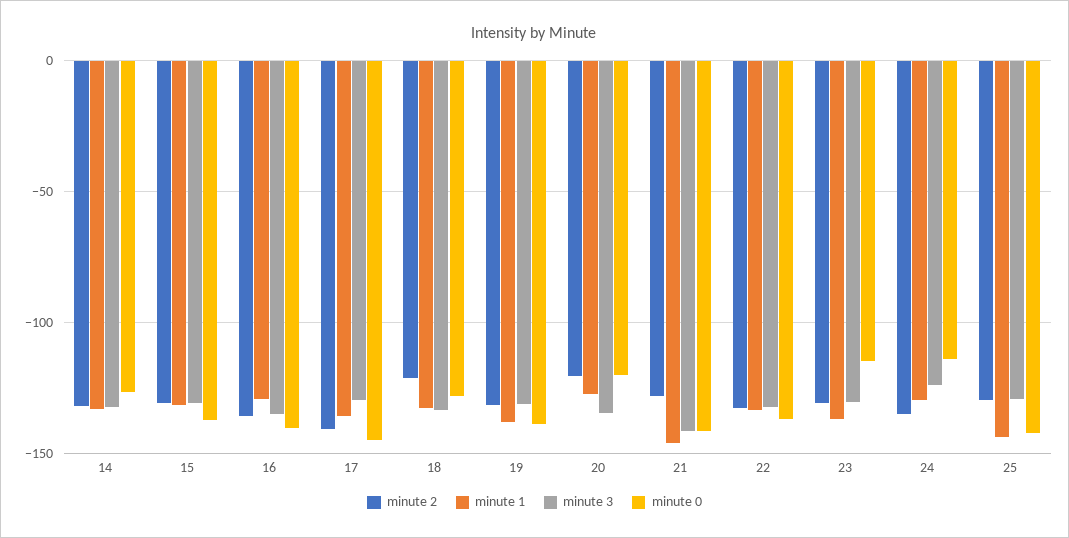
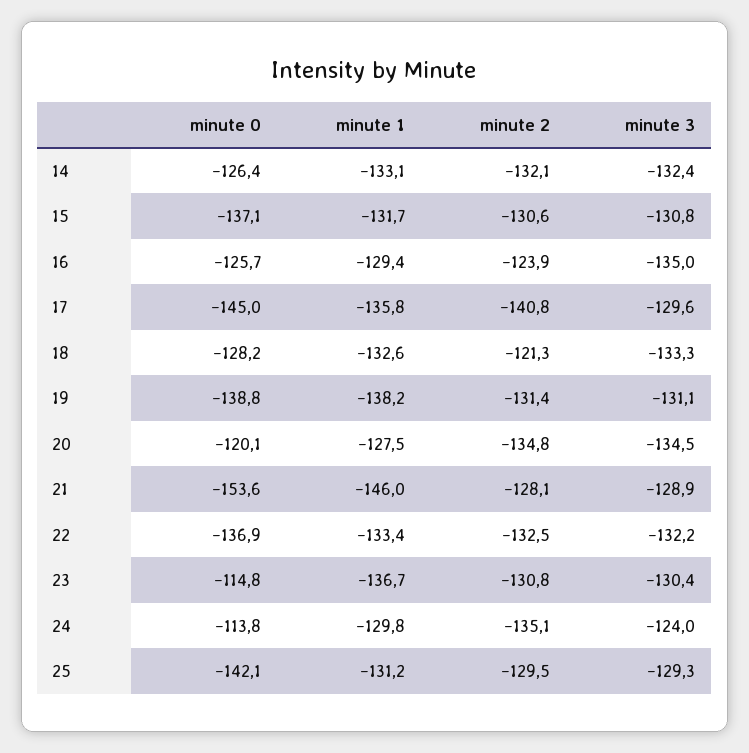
minute 2, 16: -135 -> -123.9
minute 0, 16: -140 -> -125.7
minute 2, 20: -120 -> -134.8
minute 3, 21: -140 -> -128.9
minute 0, 21: -140 -> -153.6
minute 1, 25: -145 -> -131.2

